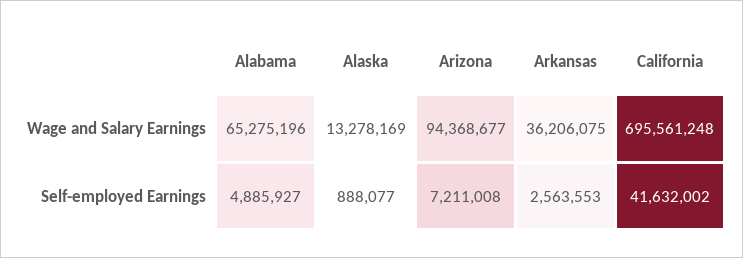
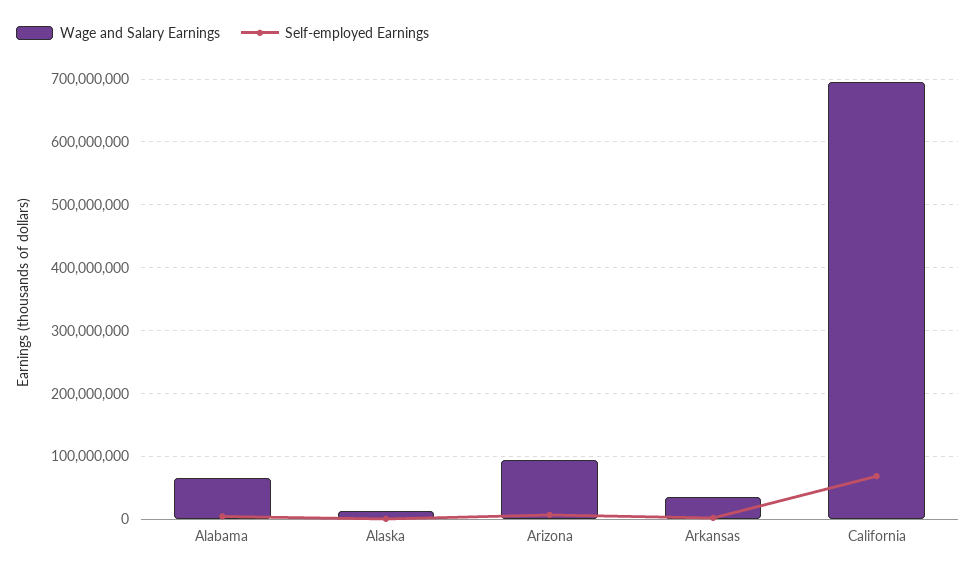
Self-employed Earnings, California: 41632002 -> 70000000

